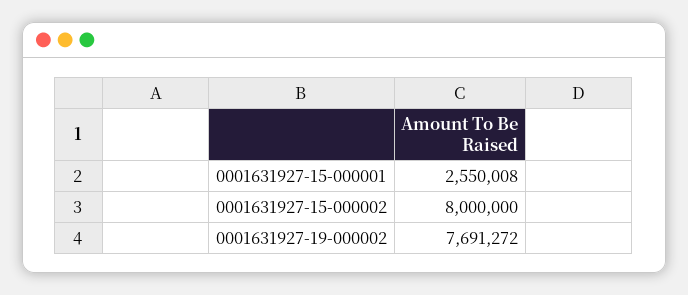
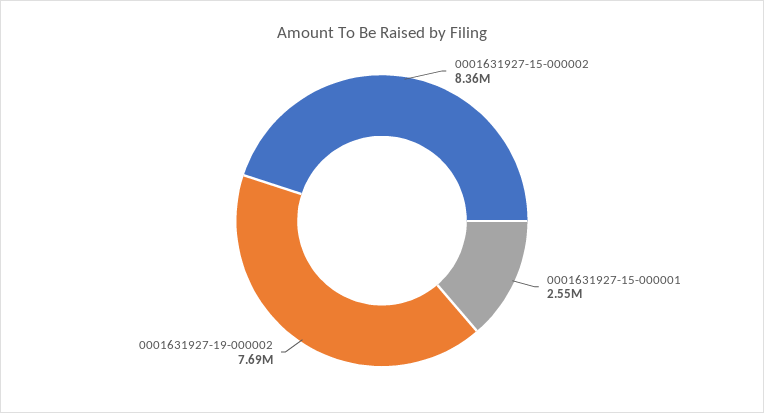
0001631927-15-000002: 8000000 -> 8360000

